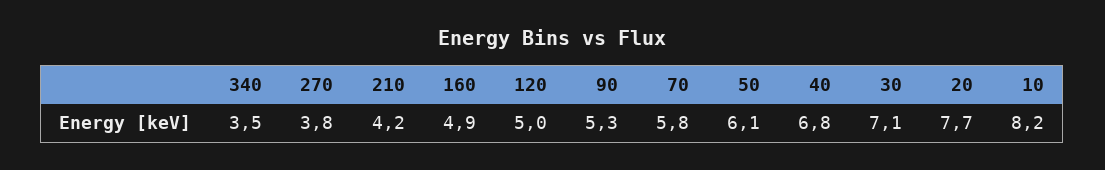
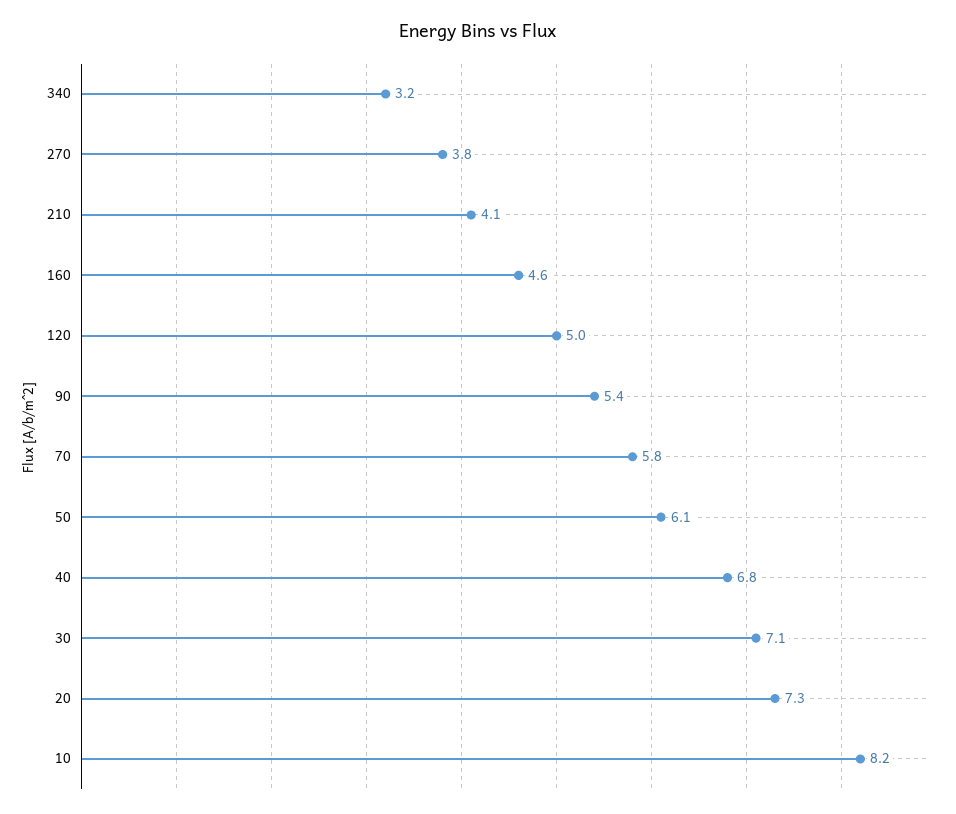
340: 3.5 -> 3.2
210: 4.2 -> 4.1
160: 4.9 -> 4.6
90: 5.3 -> 5.4
20: 7.7 -> 7.3

